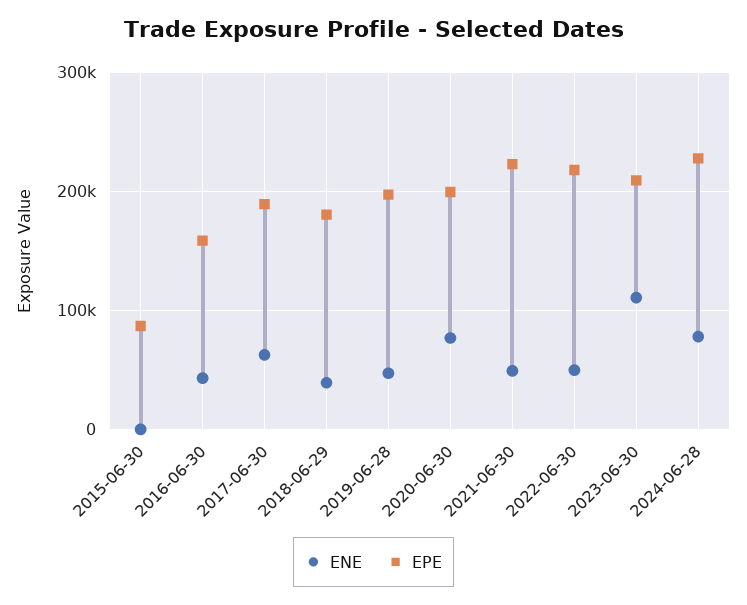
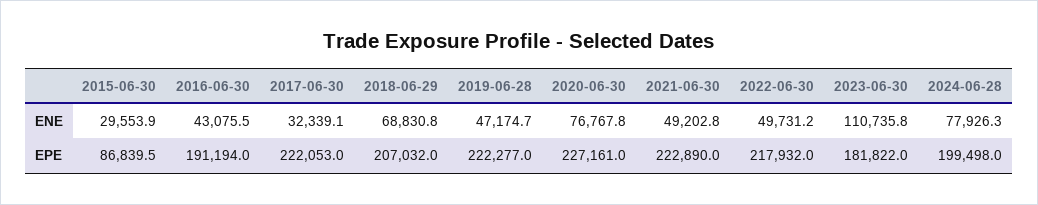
ENE, 2015-06-30: 0 -> 29553.9
EPE, 2016-06-30: 160000 -> 191194
ENE, 2017-06-30: 60000 -> 32339.1
EPE, 2017-06-30: 190000 -> 222053
ENE, 2018-06-29: 40000 -> 68830.8
EPE, 2018-06-29: 180000 -> 207032
EPE, 2019-06-28: 200000 -> 222277
EPE, 2020-06-30: 200000 -> 227161
EPE, 2023-06-30: 210000 -> 181822
EPE, 2024-06-28: 230000 -> 199498

